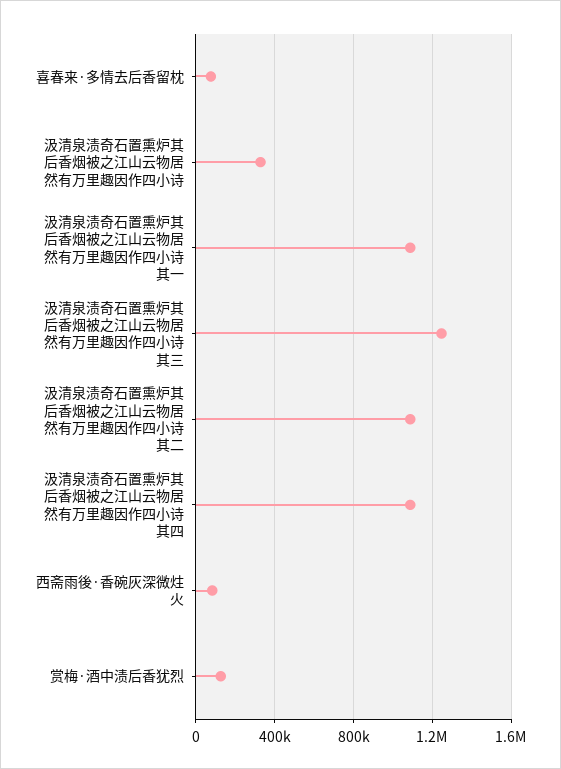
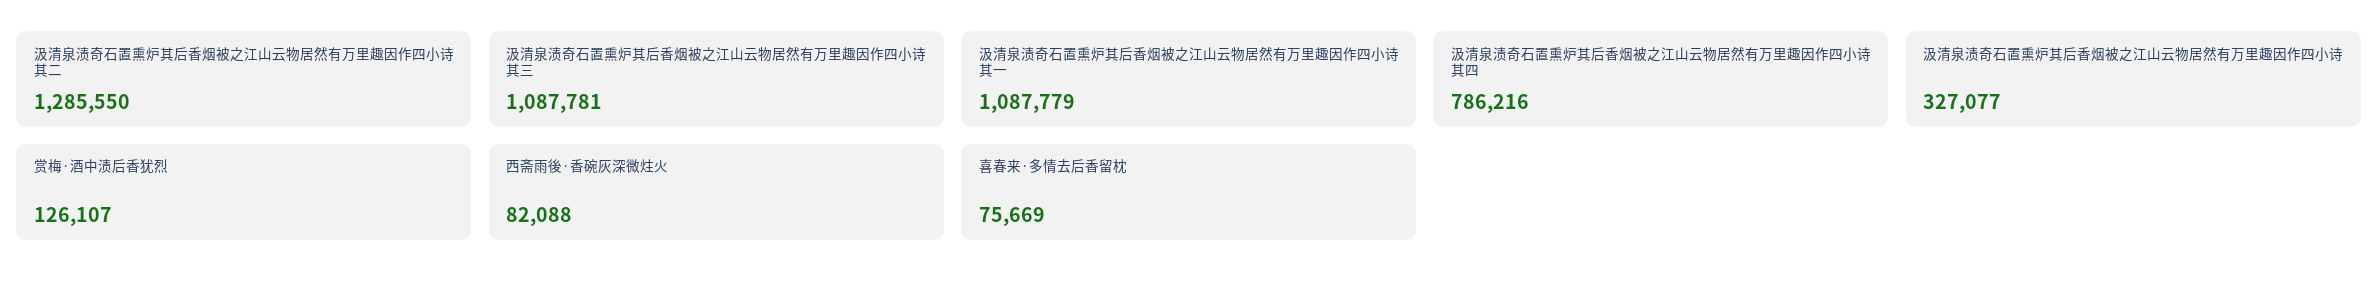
汲清泉渍奇石置熏炉其后香烟被之江山云物居然有万里趣因作四小诗 其三: 1250000 -> 1087781
汲清泉渍奇石置熏炉其后香烟被之江山云物居然有万里趣因作四小诗 其二: 1100000 -> 1285550
汲清泉渍奇石置熏炉其后香烟被之江山云物居然有万里趣因作四小诗 其四: 1100000 -> 786216

